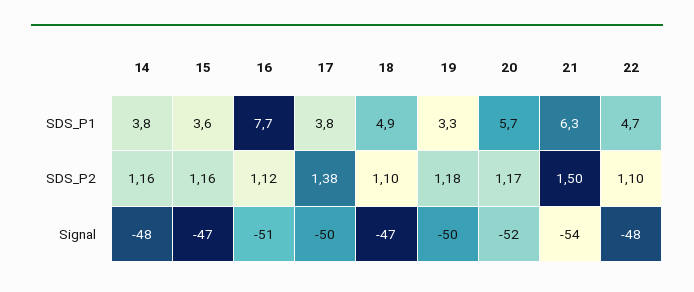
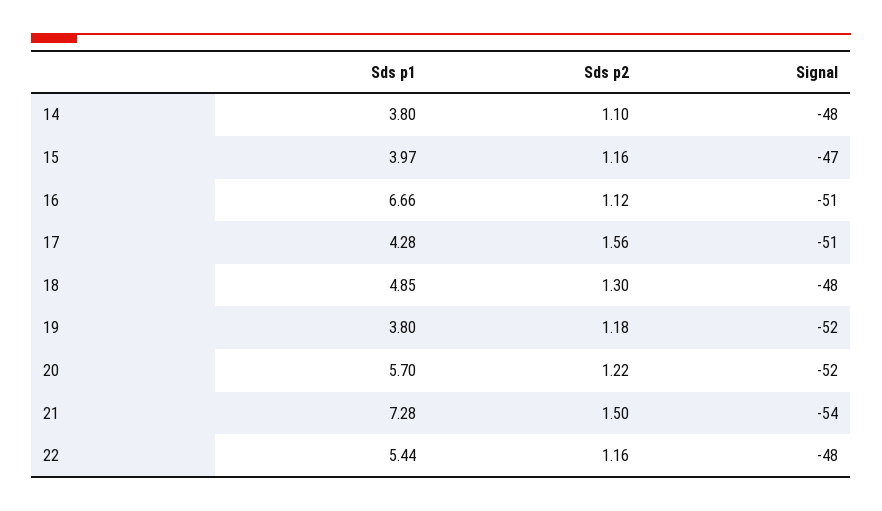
15, SDS_P1: 3.6 -> 3.97
16, SDS_P1: 7.7 -> 6.66
17, SDS_P1: 3.8 -> 4.28
19, SDS_P1: 3.3 -> 3.8
21, SDS_P1: 6.3 -> 7.28
22, SDS_P1: 4.7 -> 5.44
14, SDS_P2: 1.16 -> 1.1
17, SDS_P2: 1.38 -> 1.56
18, SDS_P2: 1.1 -> 1.3
20, SDS_P2: 1.17 -> 1.22
22, SDS_P2: 1.1 -> 1.16
17, Signal: -50 -> -51
18, Signal: -47 -> -48
19, Signal: -50 -> -52

